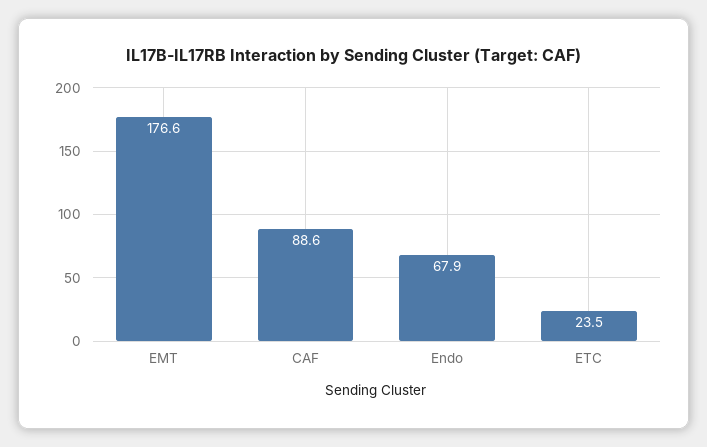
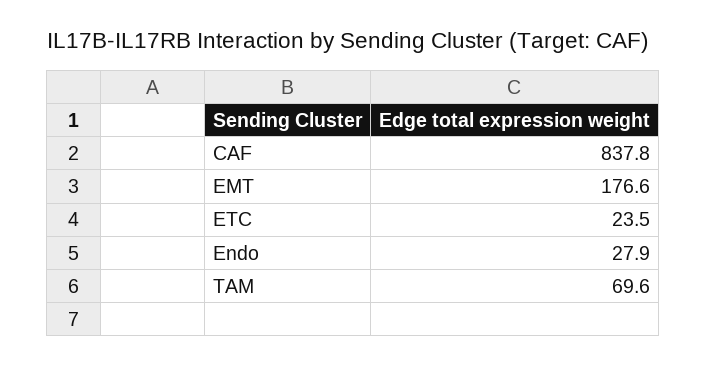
CAF: 88.6 -> 837.8
Endo: 67.9 -> 27.9
TAM: none -> 69.6

